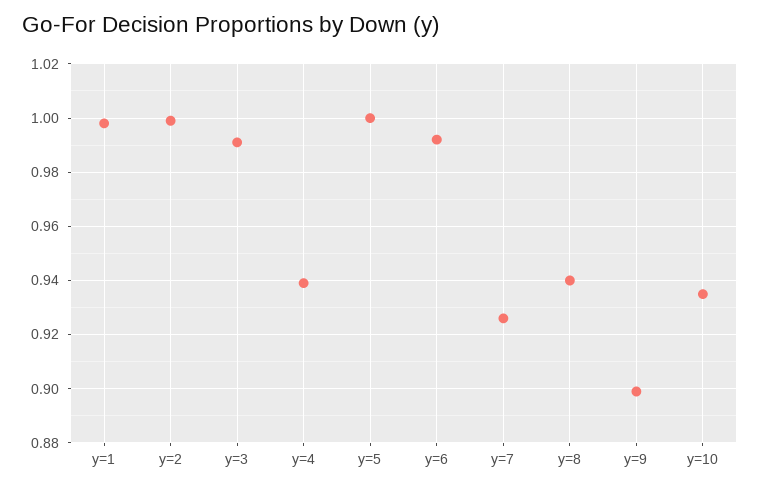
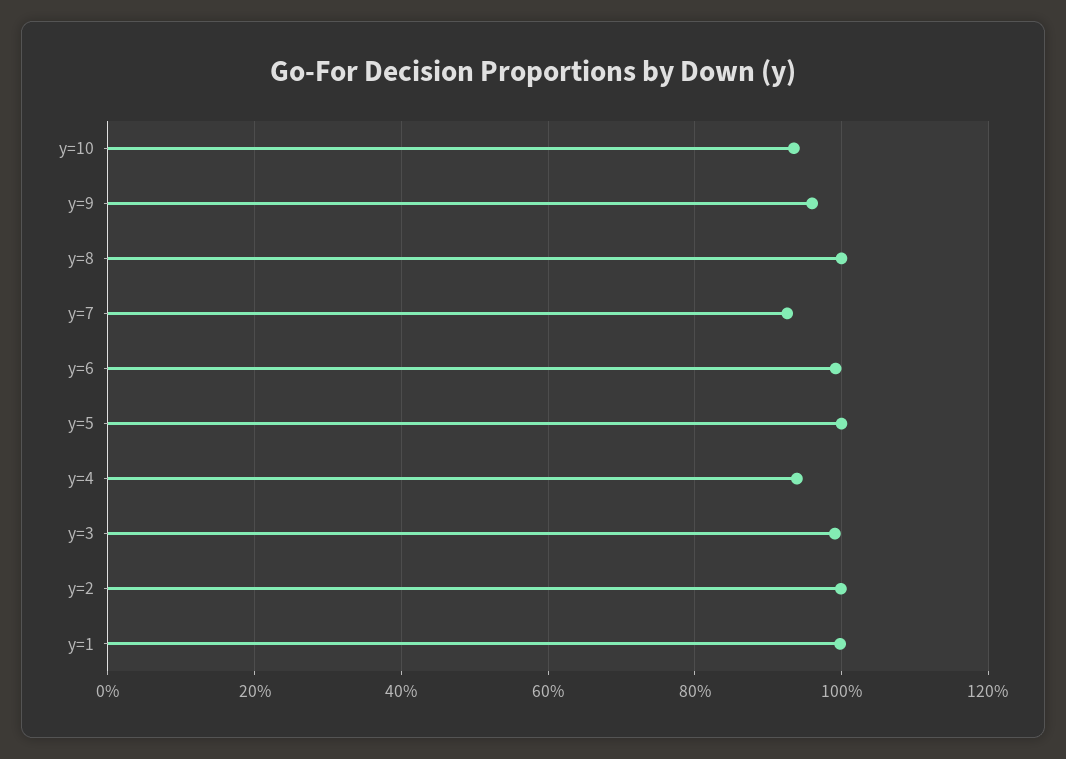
y=8: 0.94 -> 1
y=9: 0.9 -> 0.96

